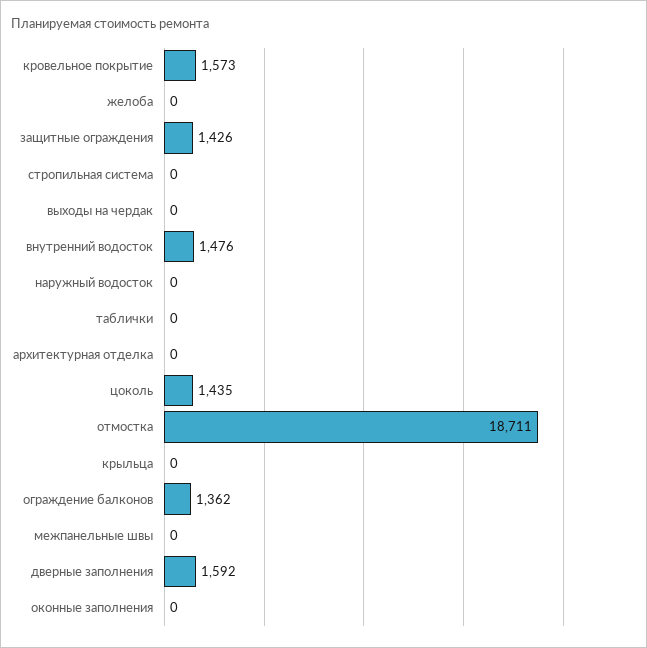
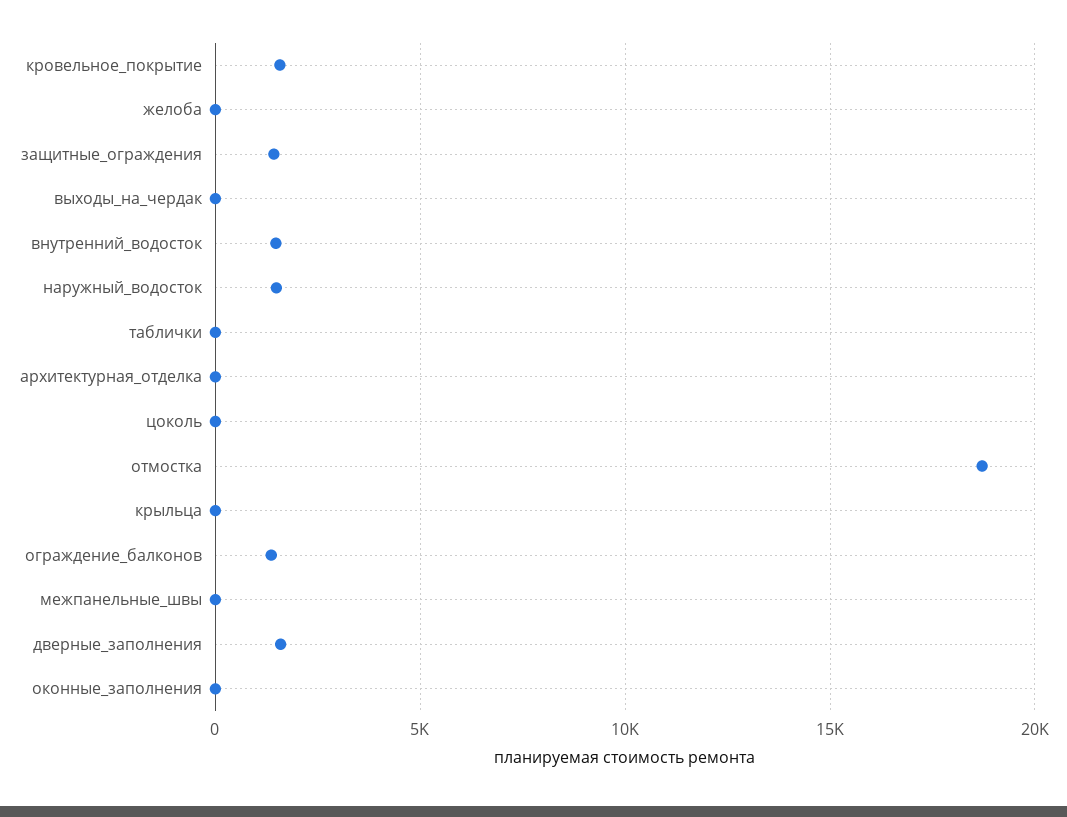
стропильная система: 0 -> none
наружный водосток: 0 -> 1500
цоколь: 1435 -> 0

